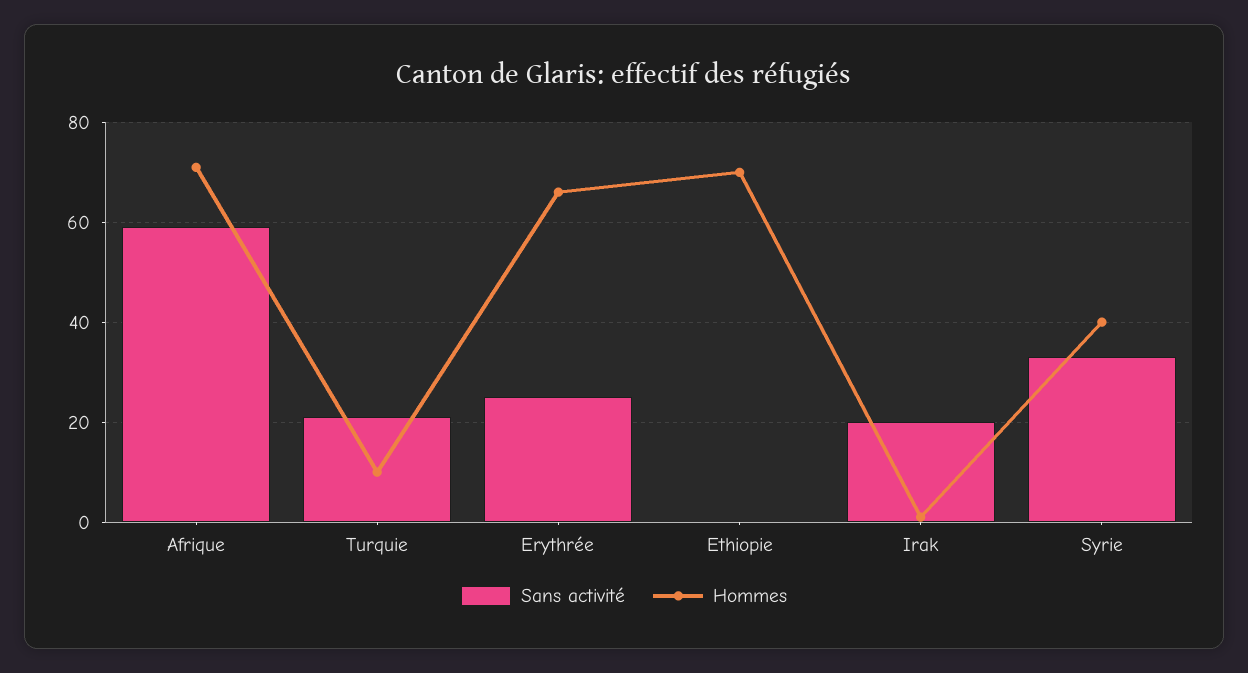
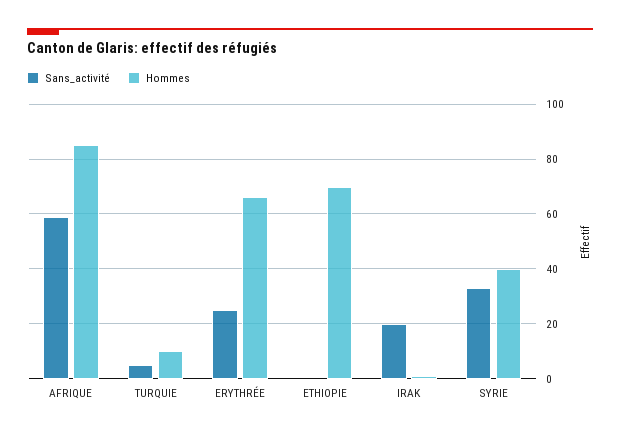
Hommes, Afrique: 70 -> 85
Sans activité, Turquie: 20 -> 5

